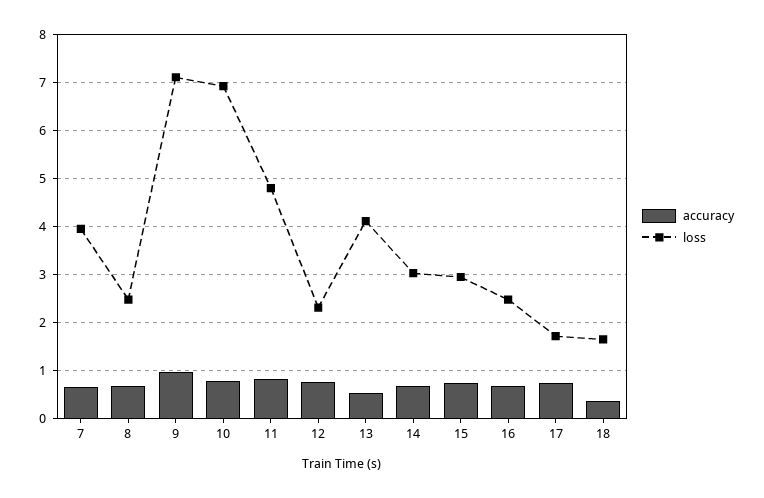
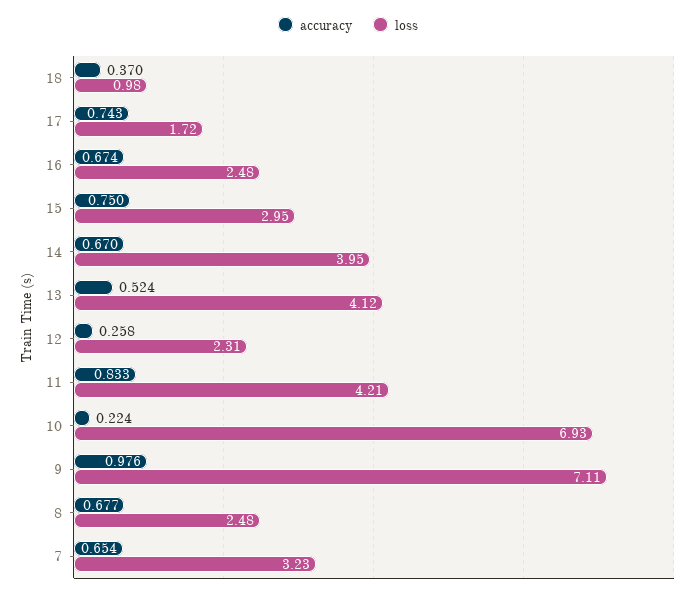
loss, 7: 4 -> 3.23
accuracy, 10: 0.8 -> 0.224
loss, 11: 4.8 -> 4.21
accuracy, 12: 0.8 -> 0.258
loss, 14: 3 -> 3.95
loss, 18: 1.6 -> 0.98

